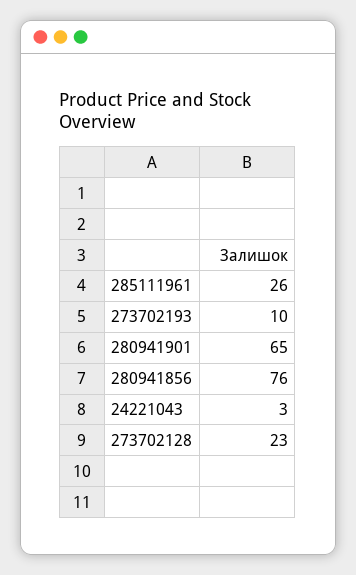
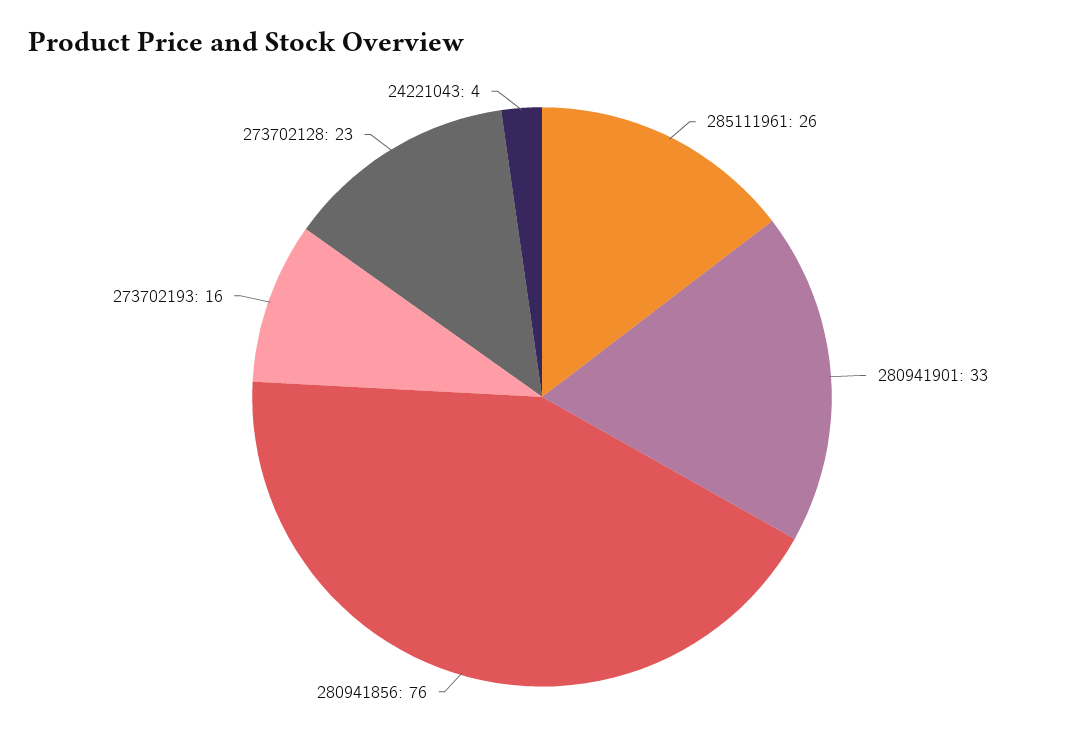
273702193: 10 -> 16
280941901: 65 -> 33
24221043: 3 -> 4

